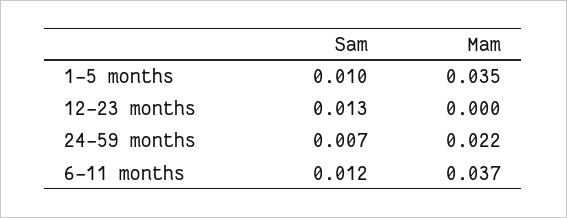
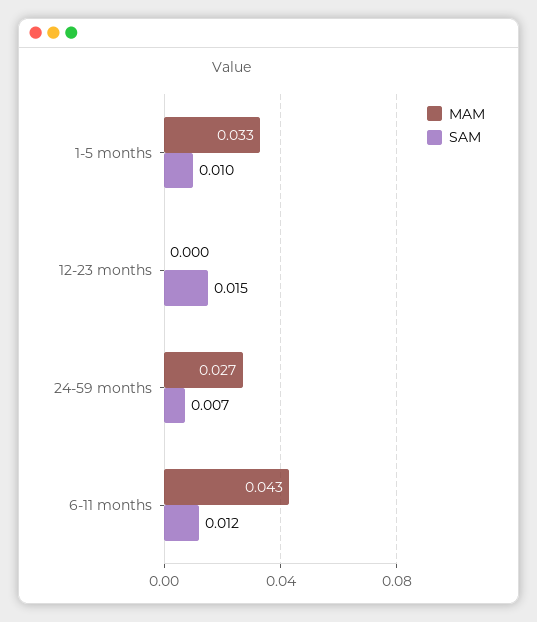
Mam, 1-5 months: 0.035 -> 0.033
Sam, 12-23 months: 0.013 -> 0.015
Mam, 24-59 months: 0.022 -> 0.027
Mam, 6-11 months: 0.037 -> 0.043

